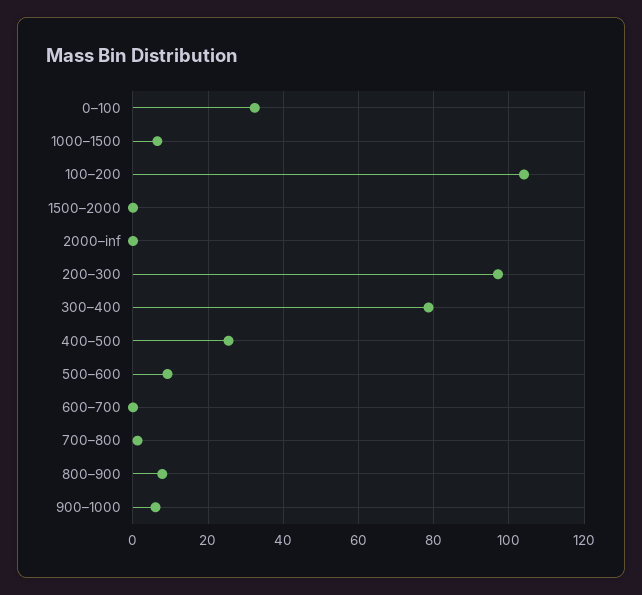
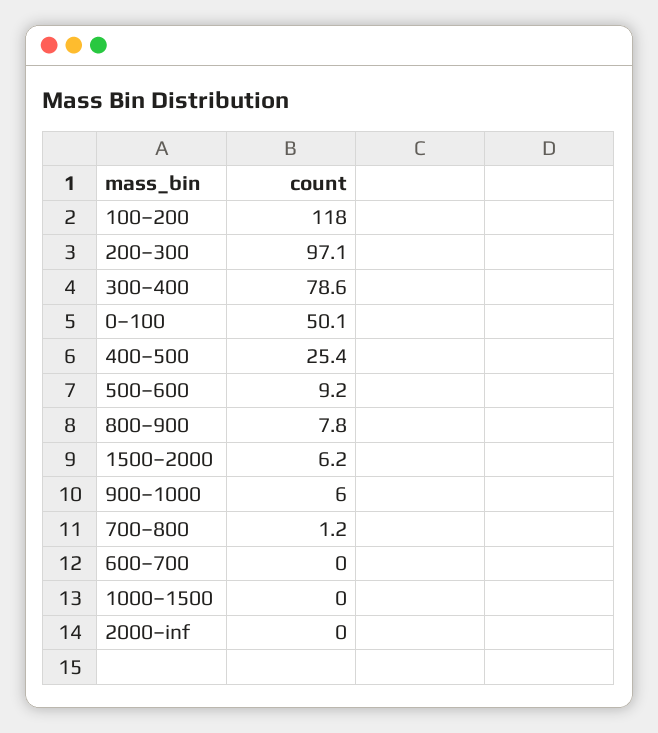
0–100: 32 -> 50.1
1000–1500: 6 -> 0
100–200: 104 -> 118
1500–2000: 0 -> 6.2

